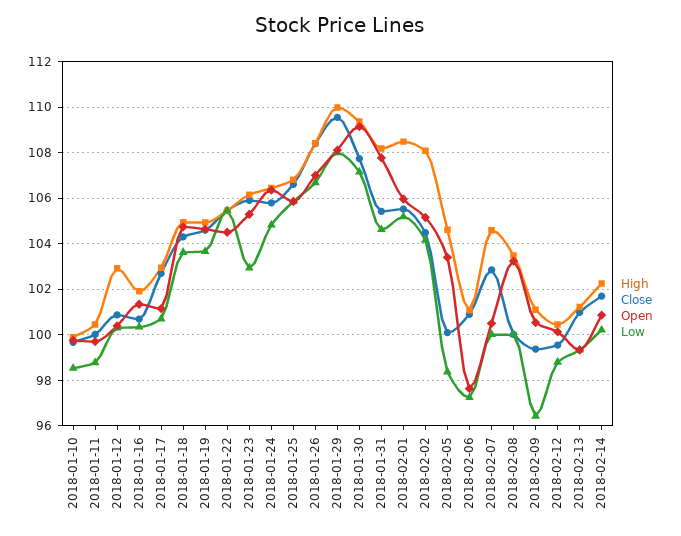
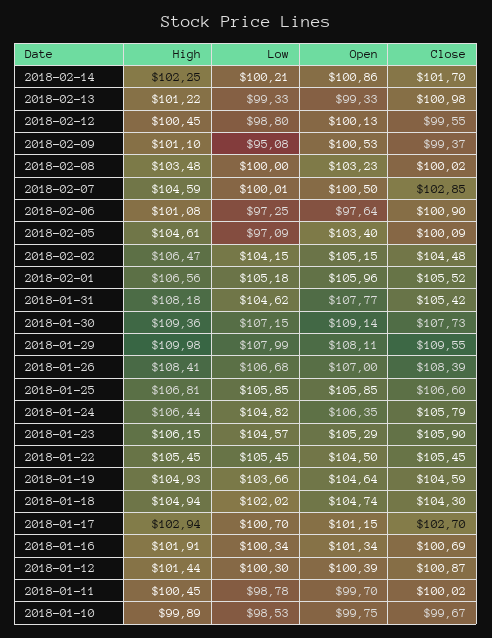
High, 2018-01-12: 103 -> 101.44
Low, 2018-01-18: 103.5 -> 102.02
Low, 2018-01-23: 103 -> 104.57
High, 2018-02-01: 108.5 -> 106.56
High, 2018-02-02: 108 -> 106.47
Low, 2018-02-05: 98.5 -> 97.09
Low, 2018-02-09: 96.5 -> 95.08

